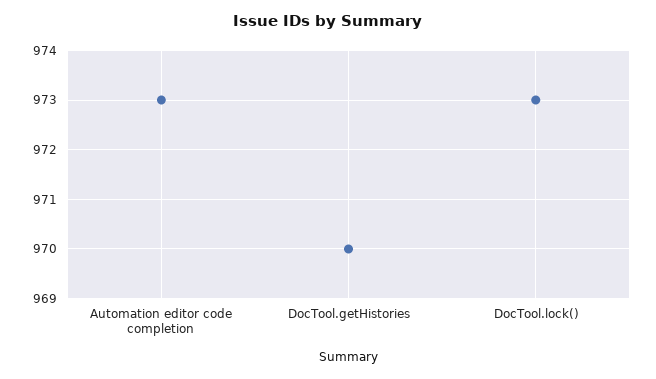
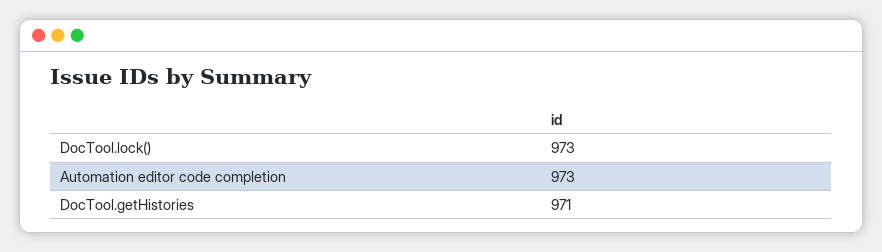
DocTool.getHistories: 970 -> 971

